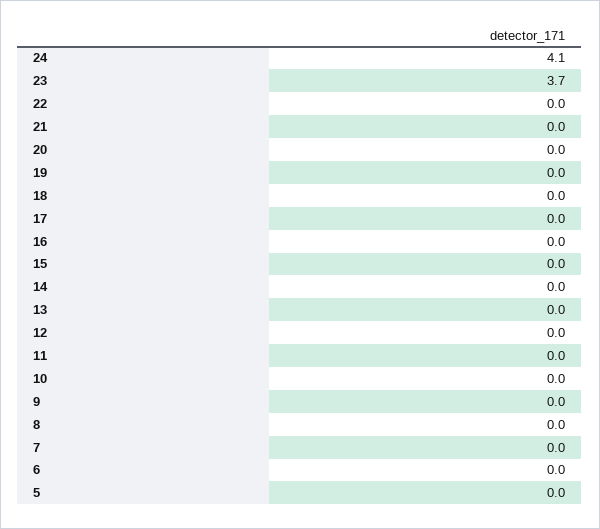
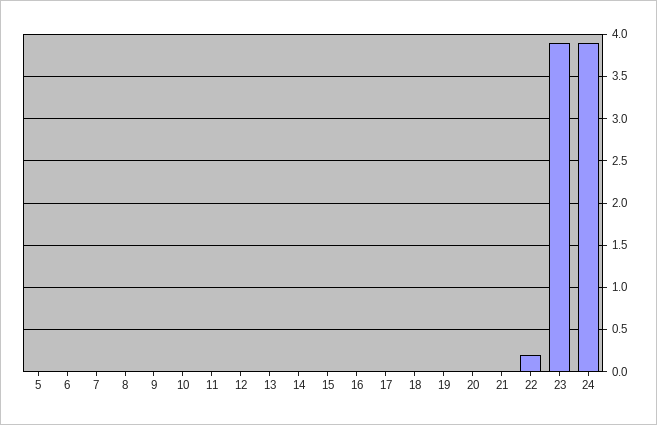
24: 4.1 -> 3.9
23: 3.7 -> 3.9
22: 0 -> 0.2

